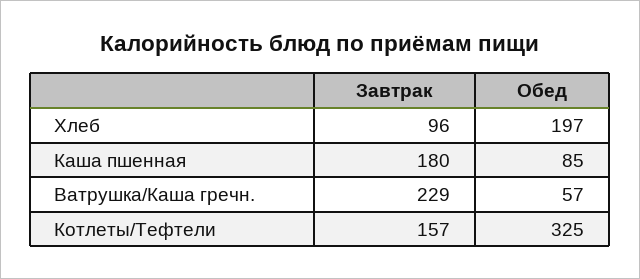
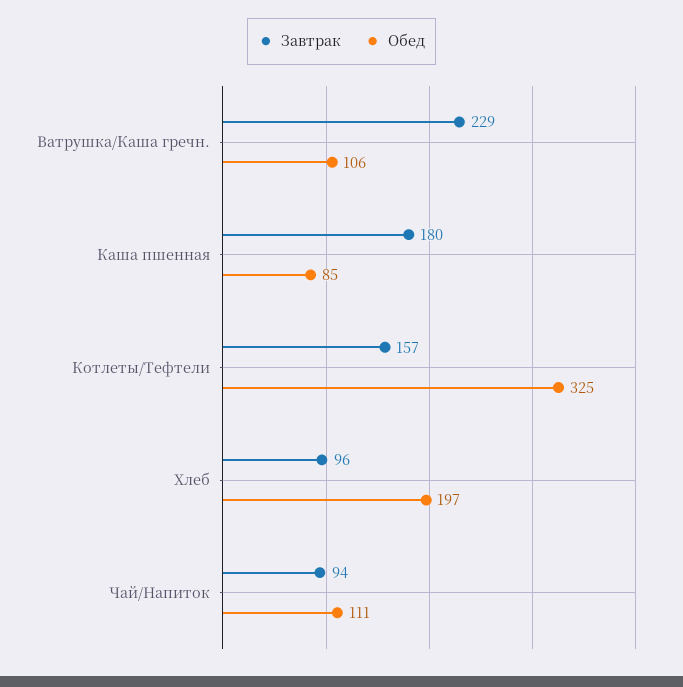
Обед, Ватрушка/Каша гречн.: 57 -> 106
Завтрак, Чай/Напиток: none -> 94
Обед, Чай/Напиток: none -> 111

